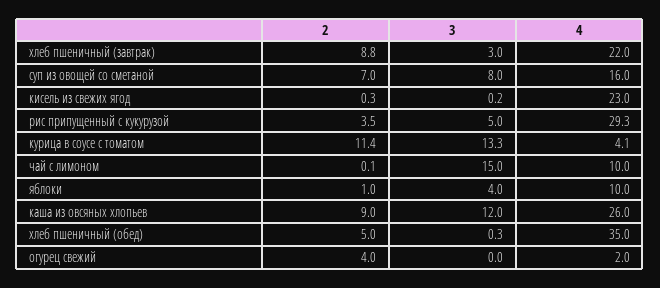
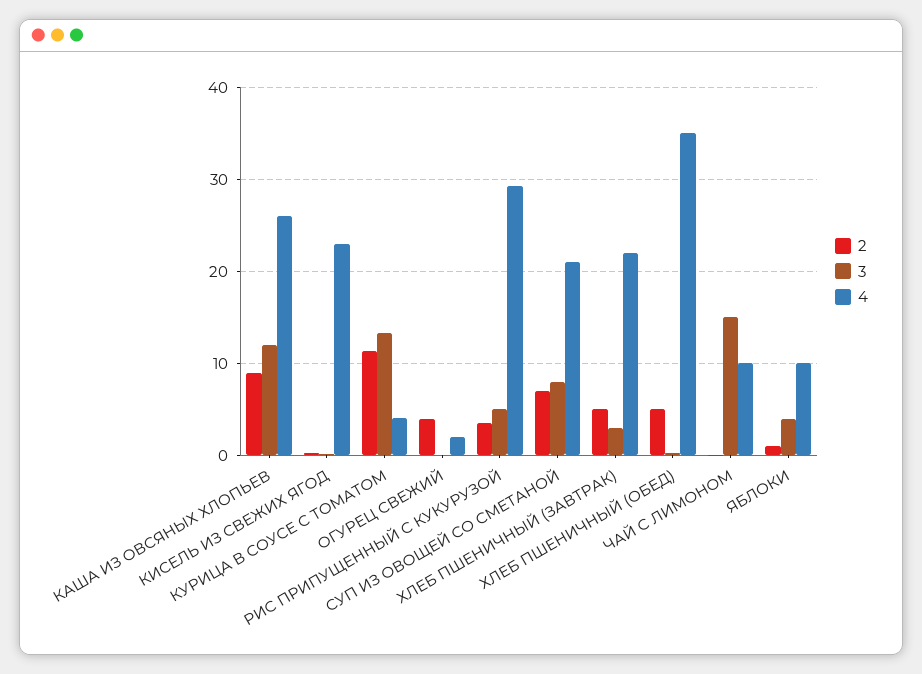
2, хлеб пшеничный (завтрак): 8.8 -> 5
4, суп из овощей со сметаной: 16 -> 21

